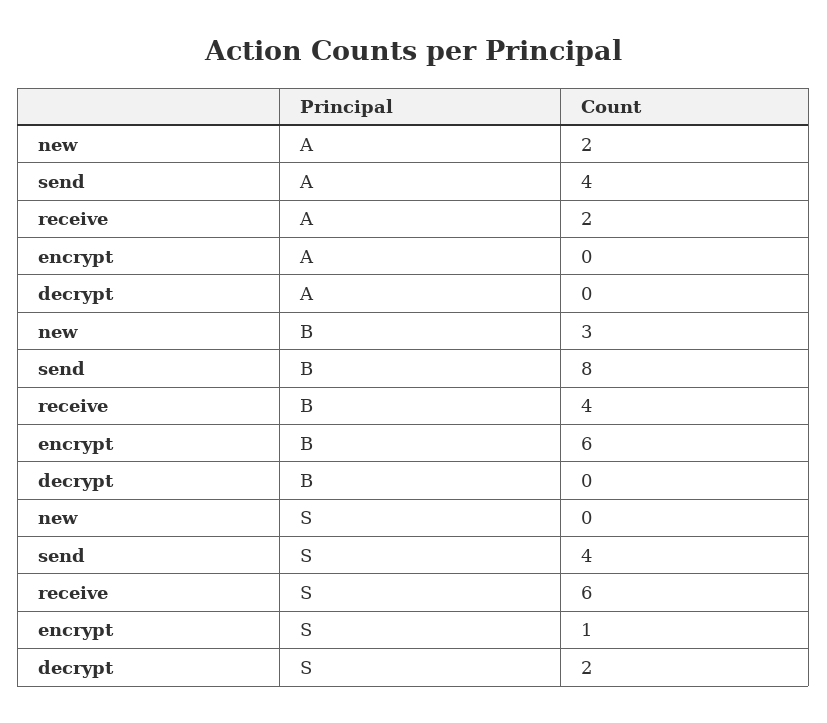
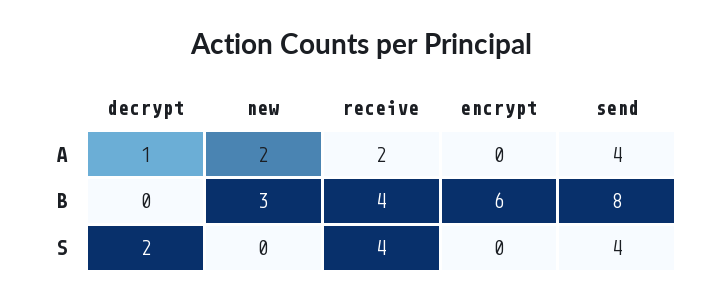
decrypt, A: 0 -> 1
receive, S: 6 -> 4
encrypt, S: 1 -> 0

